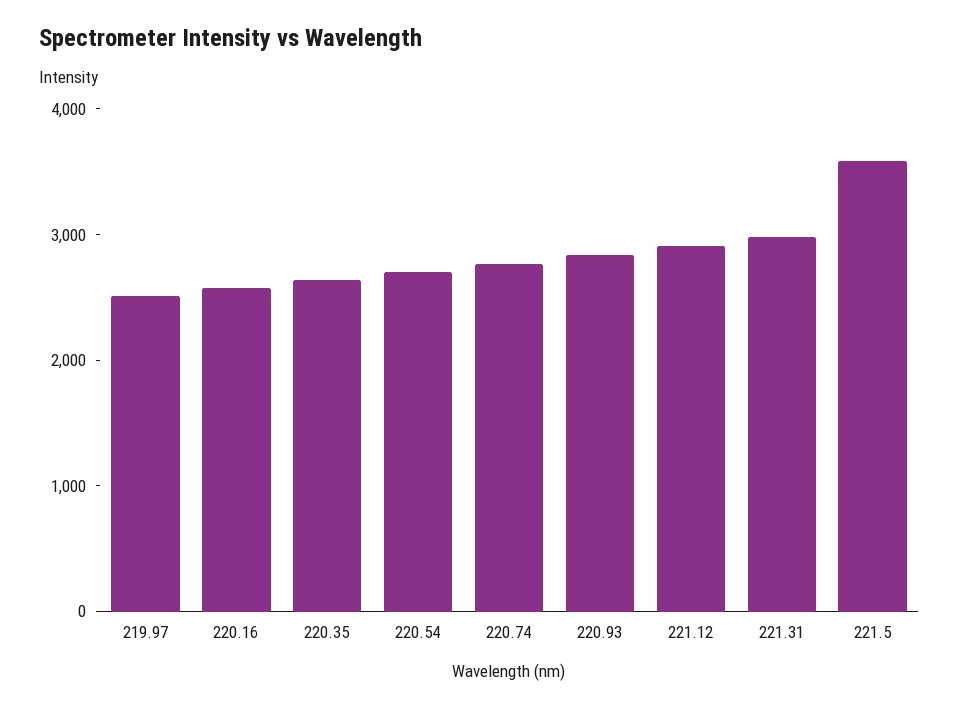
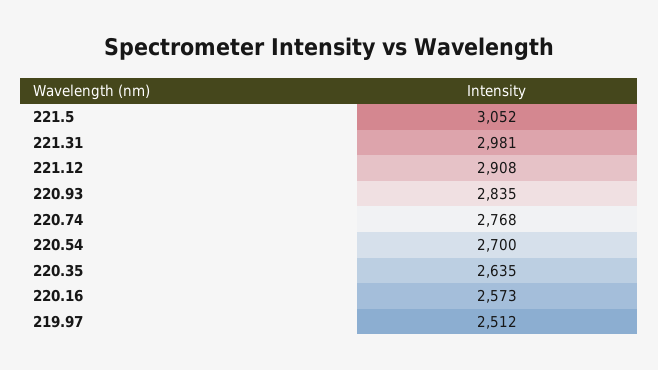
221.5: 3600 -> 3052

